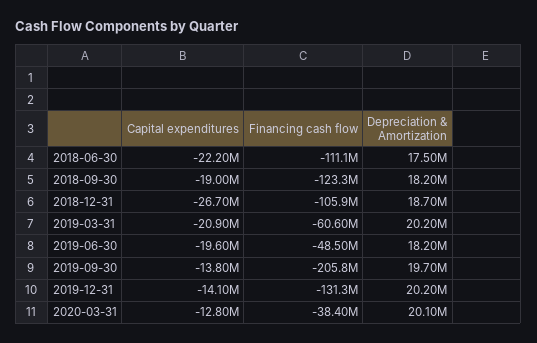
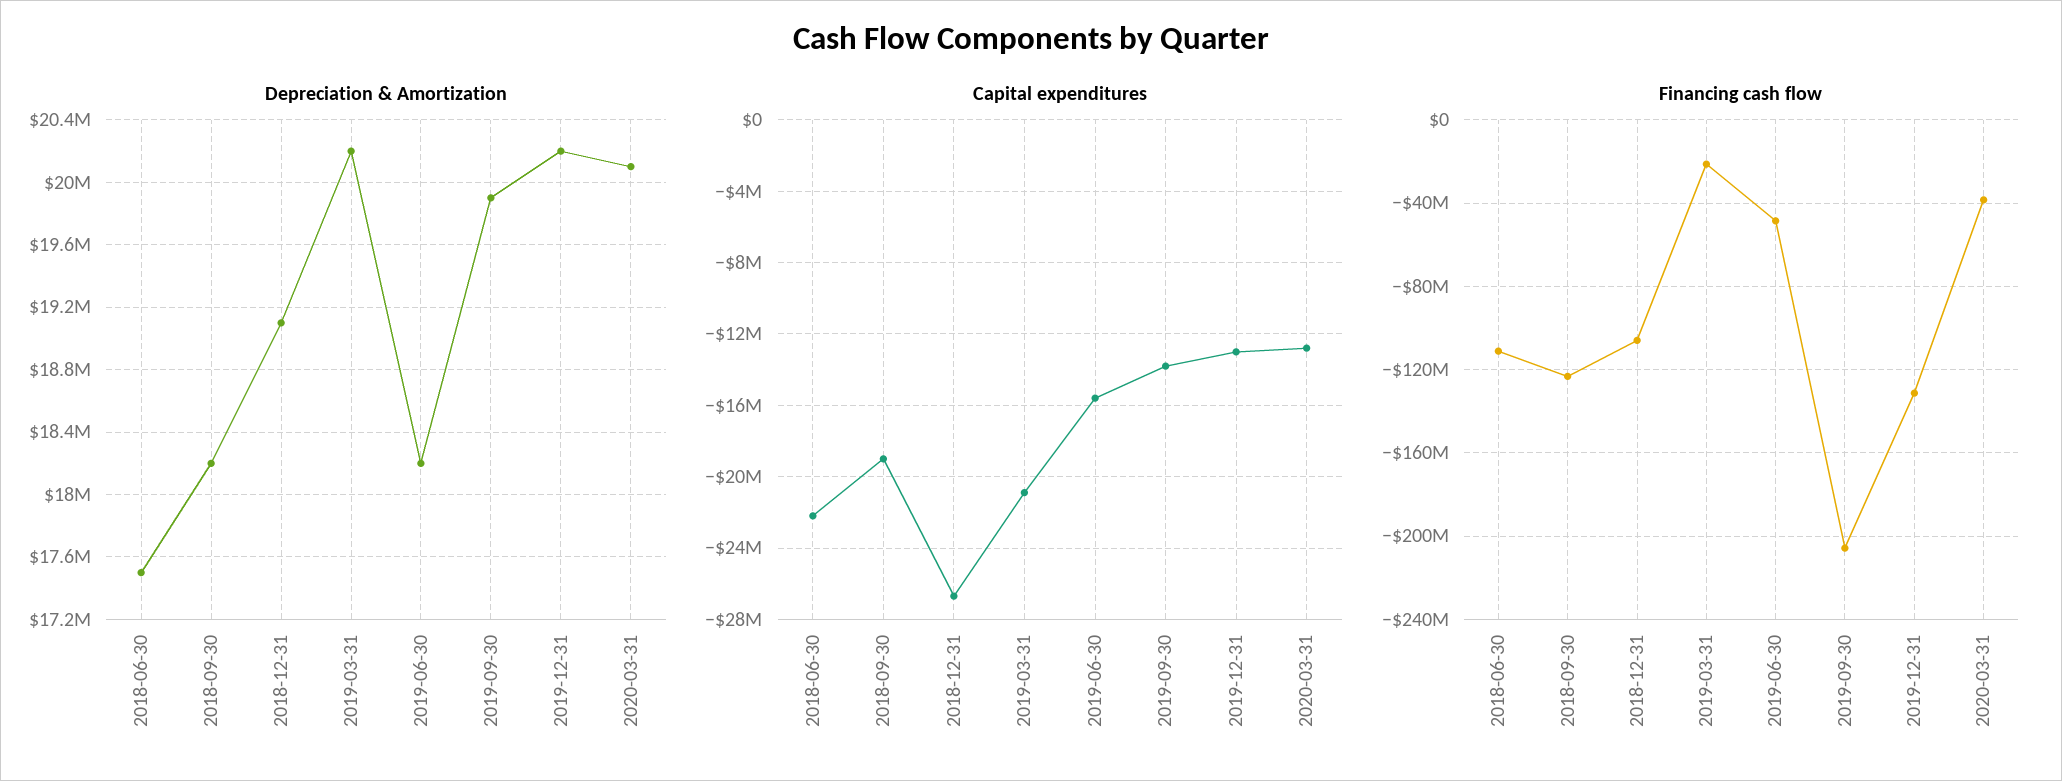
Depreciation & Amortization, 2018-12-31: 18700000 -> 19100000
Financing cash flow, 2019-03-31: -60600000 -> -20000000
Capital expenditures, 2019-06-30: -19600000 -> -15500000
Depreciation & Amortization, 2019-09-30: 19700000 -> 19900000
Capital expenditures, 2019-12-31: -14100000 -> -13000000

